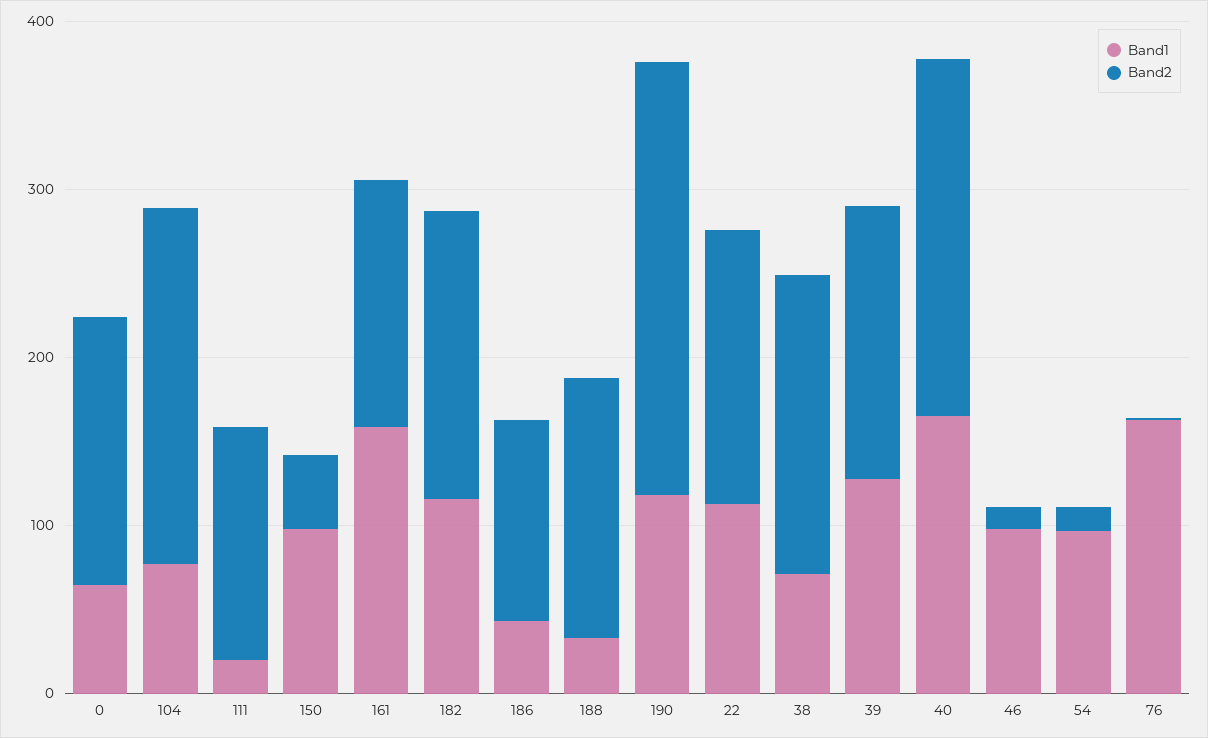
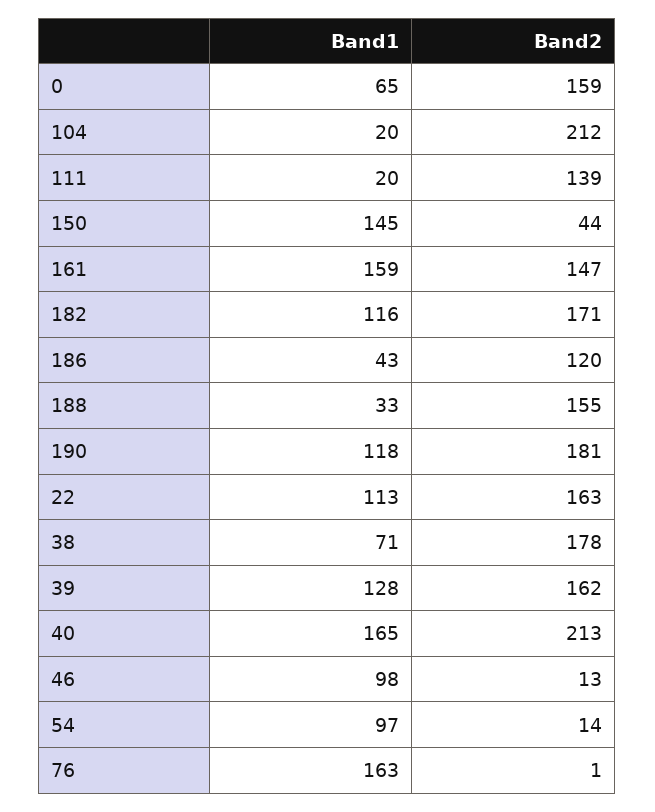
Band1, 104: 80 -> 20
Band1, 150: 100 -> 145
Band2, 190: 260 -> 181

